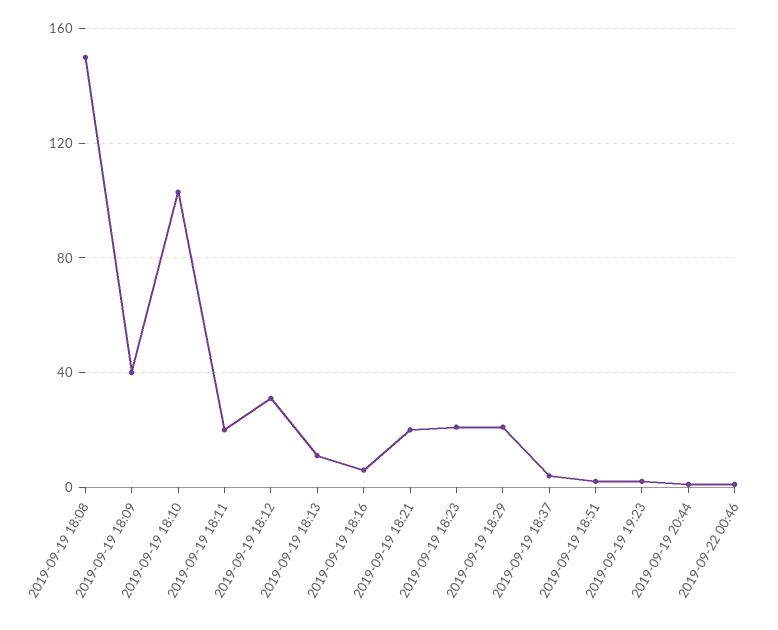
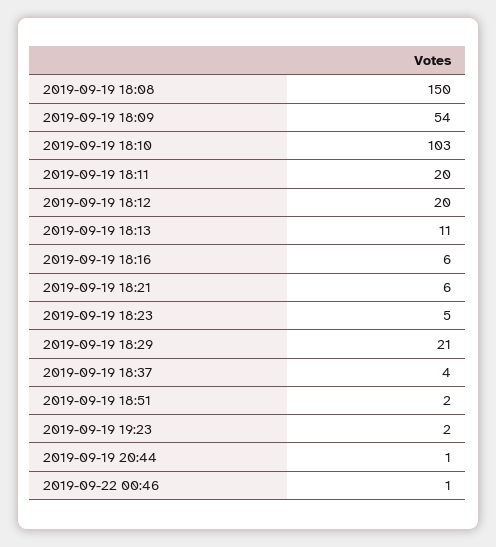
2019-09-19 18:09: 40 -> 54
2019-09-19 18:12: 30 -> 20
2019-09-19 18:21: 20 -> 6
2019-09-19 18:23: 20 -> 5

